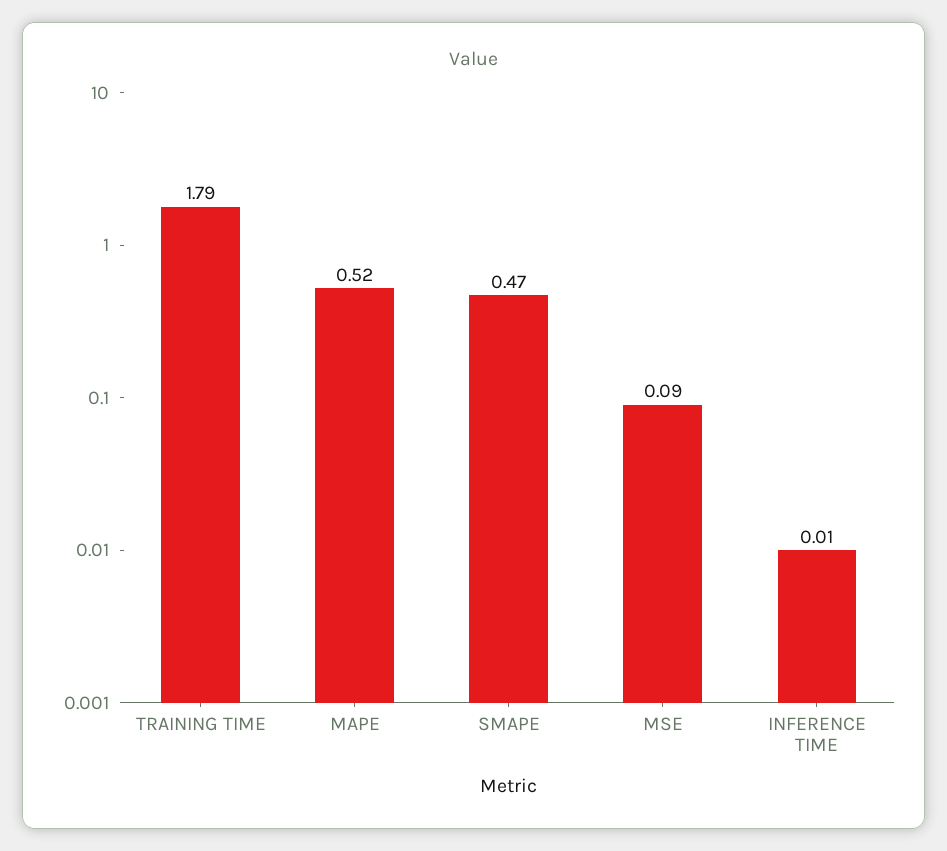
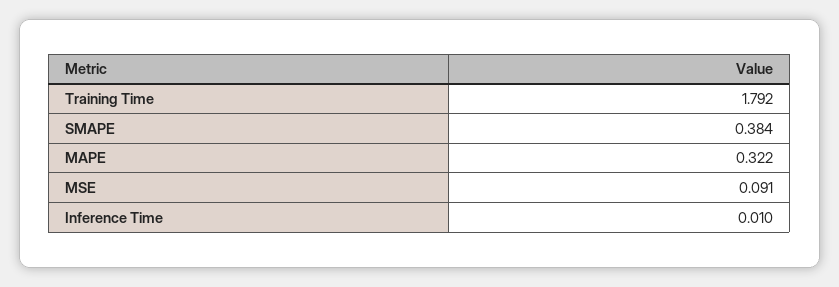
MAPE: 0.52 -> 0.322
SMAPE: 0.47 -> 0.384

